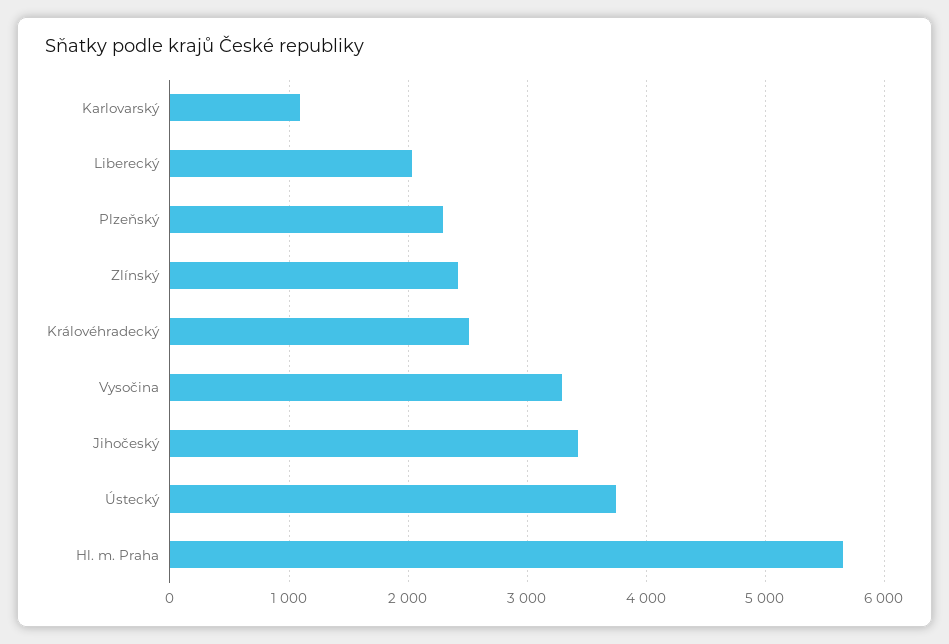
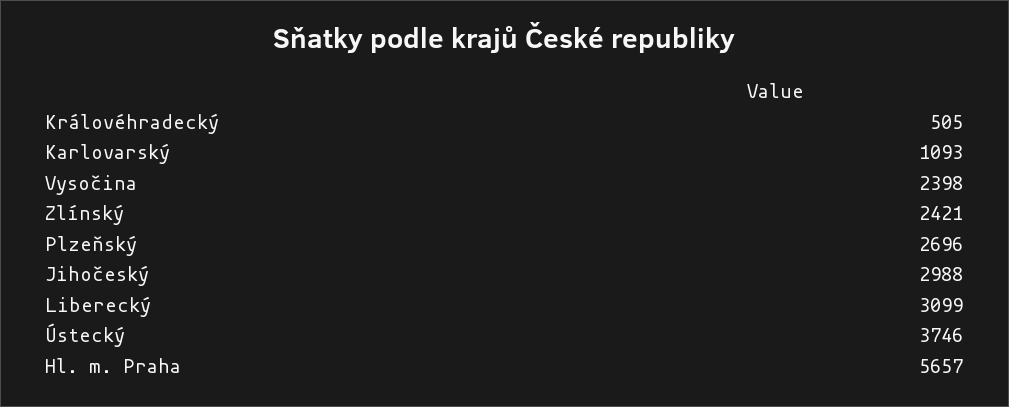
Liberecký: 2000 -> 3099
Plzeňský: 2300 -> 2696
Královéhradecký: 2500 -> 505
Vysočina: 3300 -> 2398
Jihočeský: 3400 -> 2988

